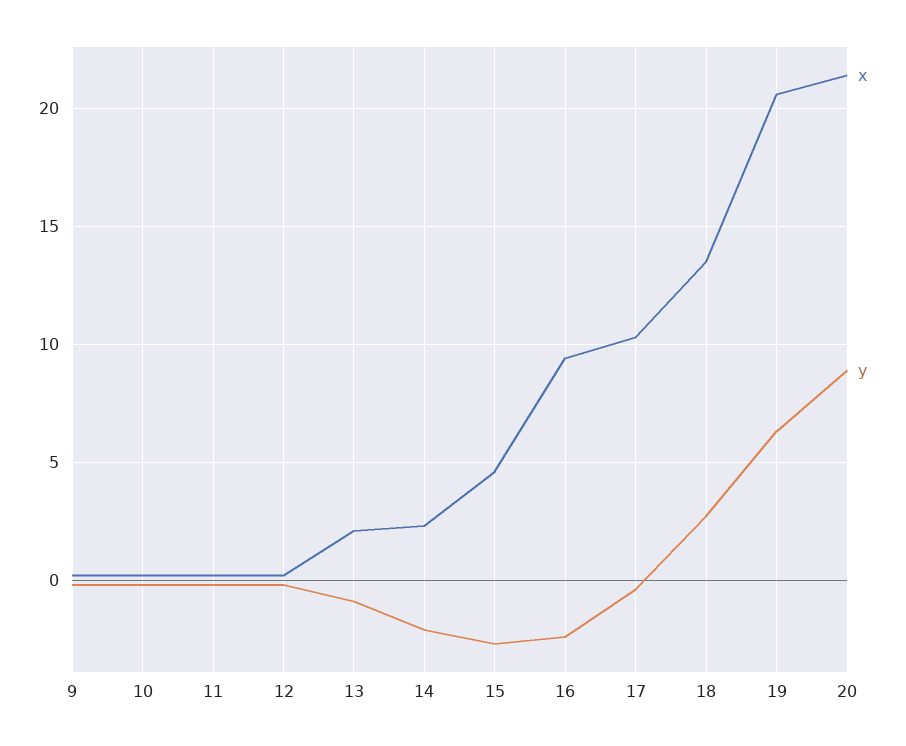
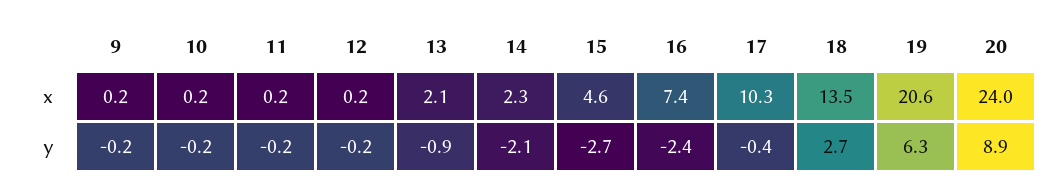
x, 16: 9.5 -> 7.4
x, 20: 21.5 -> 24

